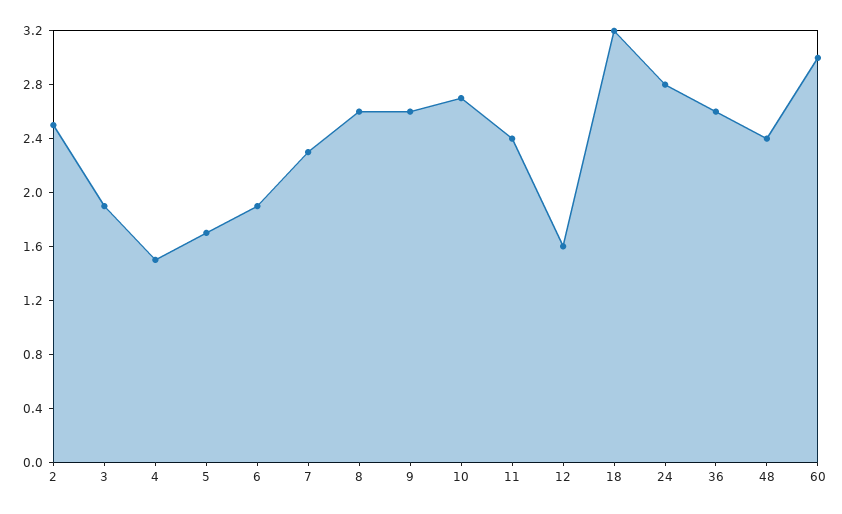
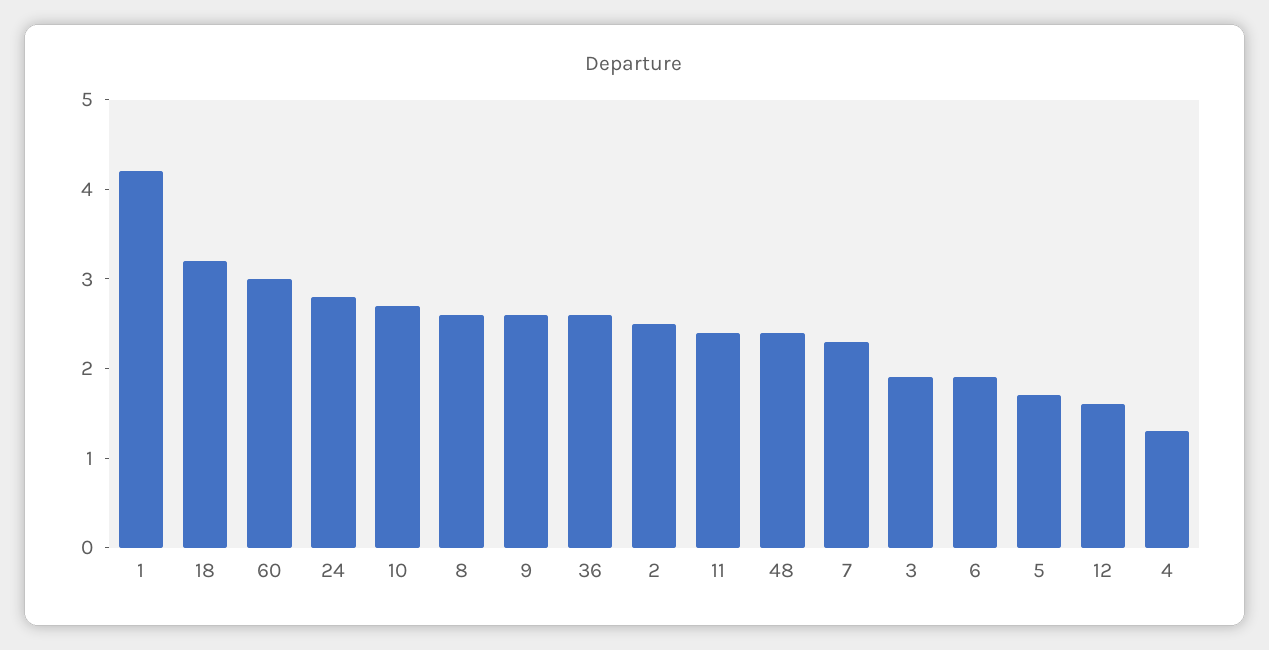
4: 1.5 -> 1.3
1: none -> 4.2

